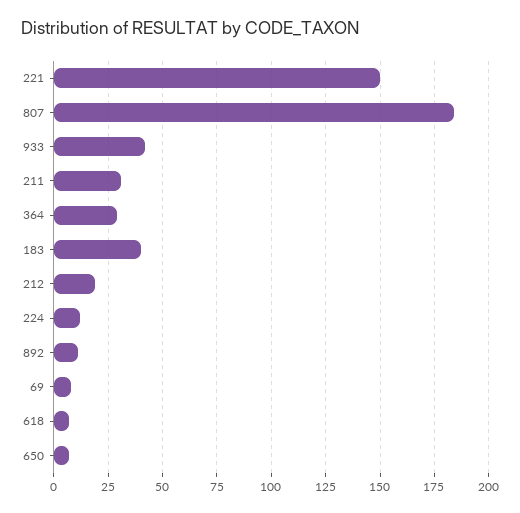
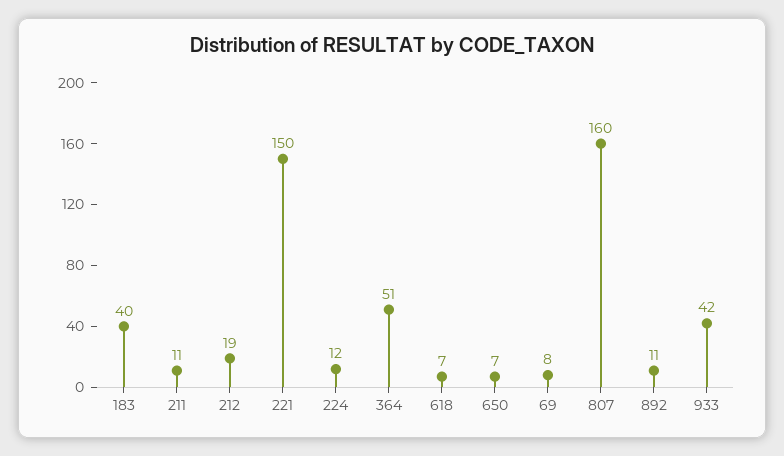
807: 185 -> 160
211: 30 -> 11
364: 30 -> 51

